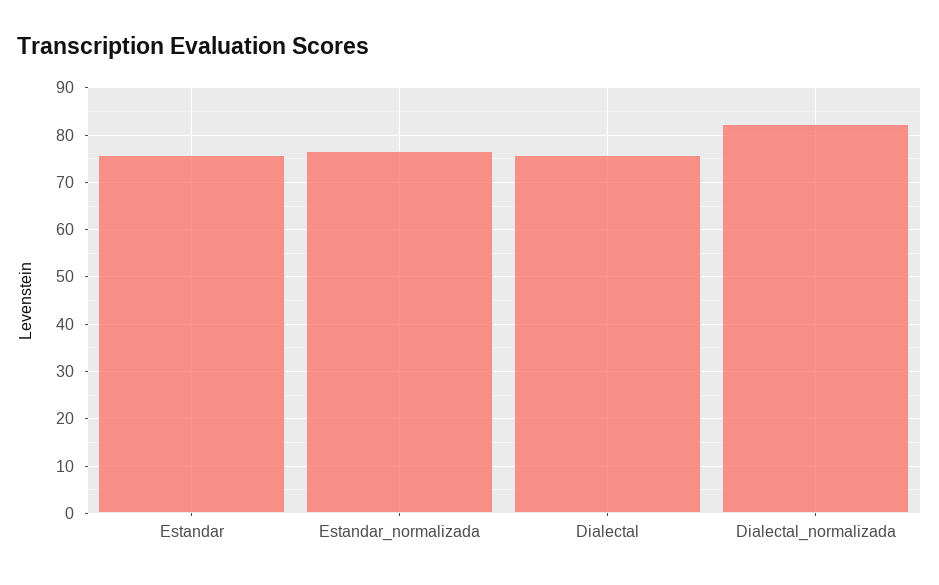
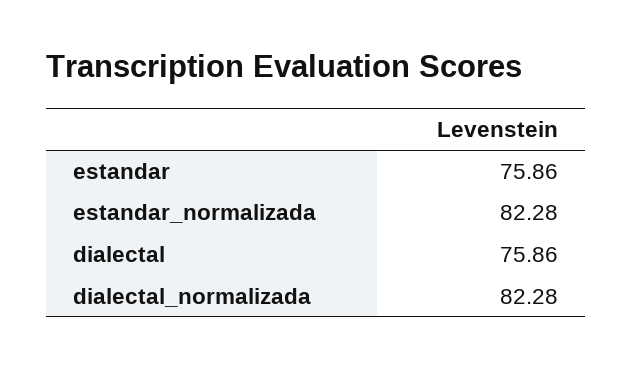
Estandar_normalizada: 76 -> 82.28

